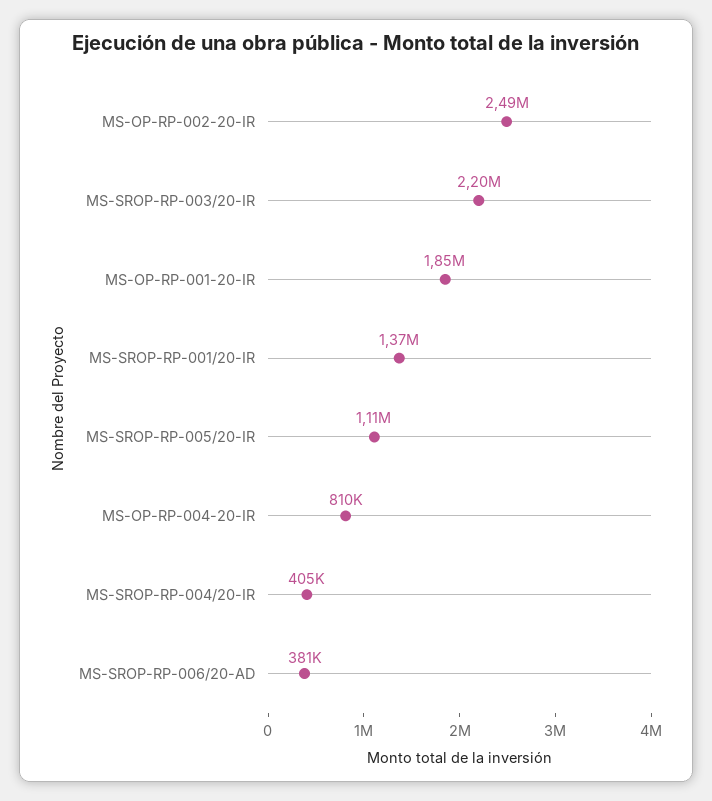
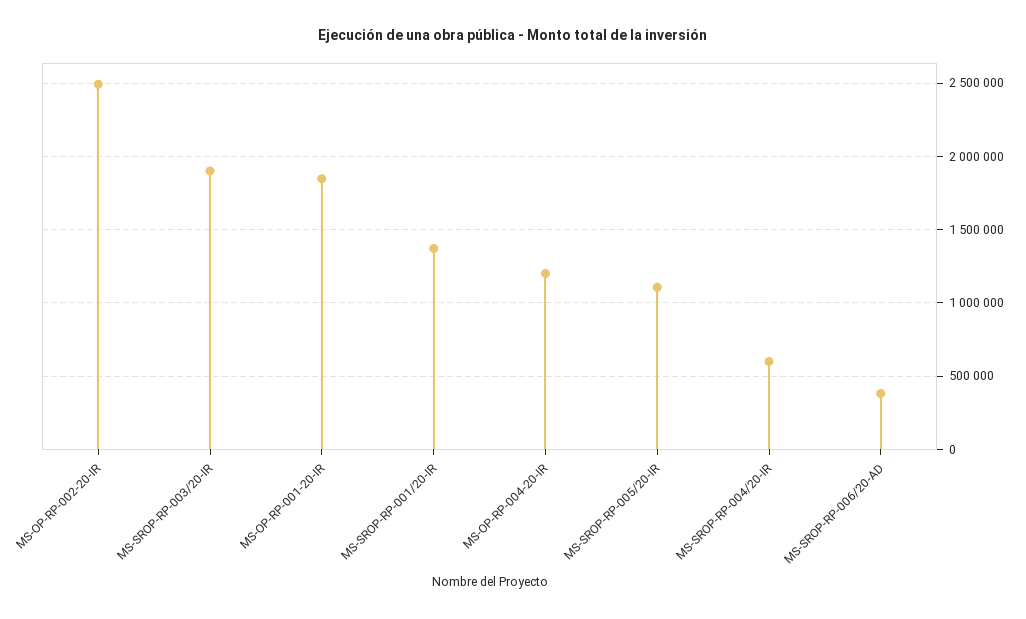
MS-SROP-RP-003/20-IR: 2200000 -> 1900000
MS-OP-RP-004-20-IR: 810000 -> 1200000
MS-SROP-RP-004/20-IR: 405000 -> 600000

